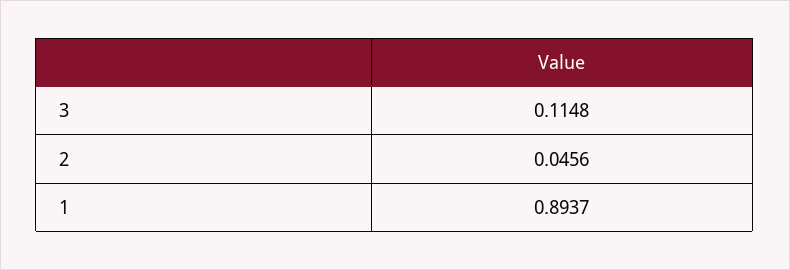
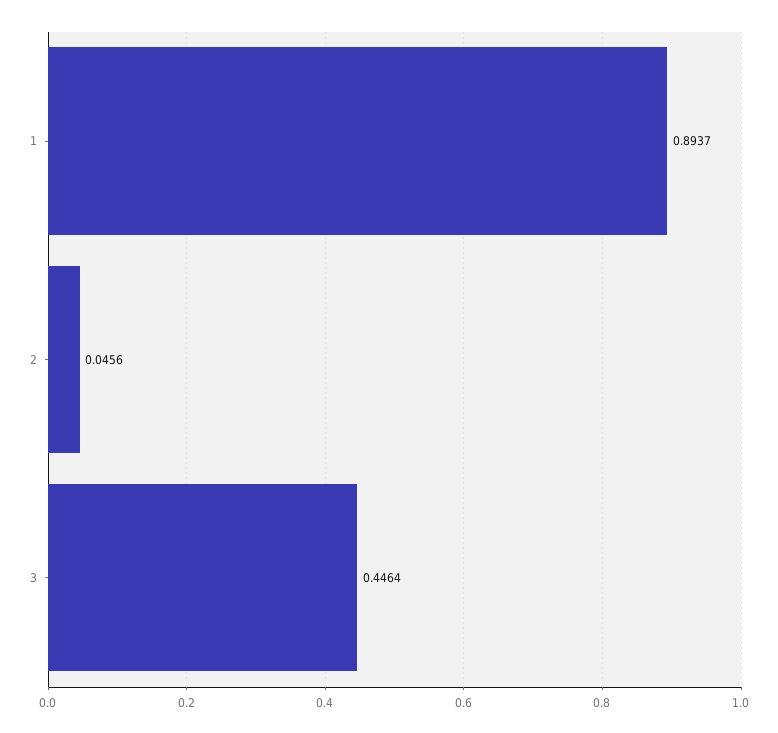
3: 0.1148 -> 0.4464

